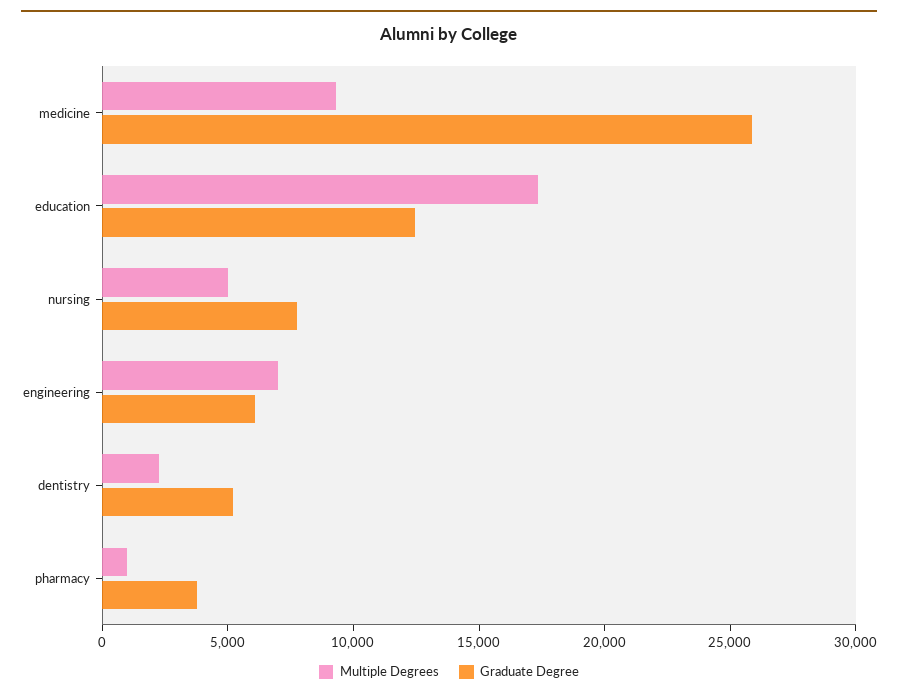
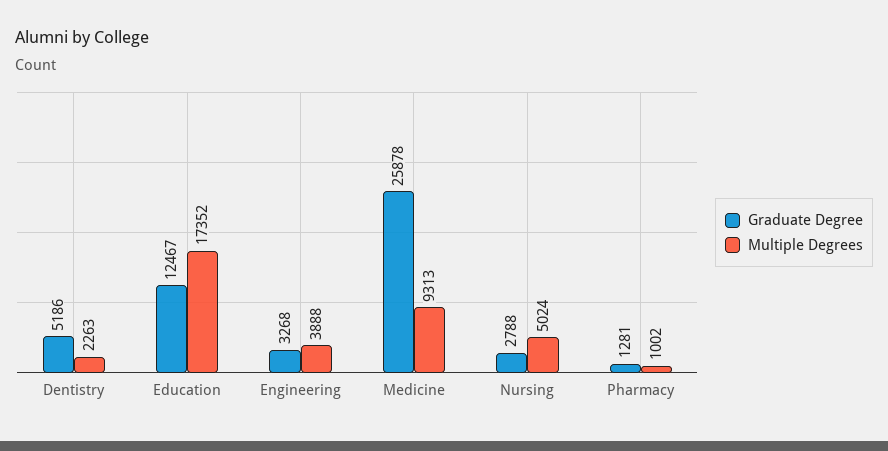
Graduate Degree, nursing: 8000 -> 2788
Multiple Degrees, engineering: 7000 -> 3888
Graduate Degree, engineering: 6000 -> 3268
Graduate Degree, pharmacy: 4000 -> 1281

